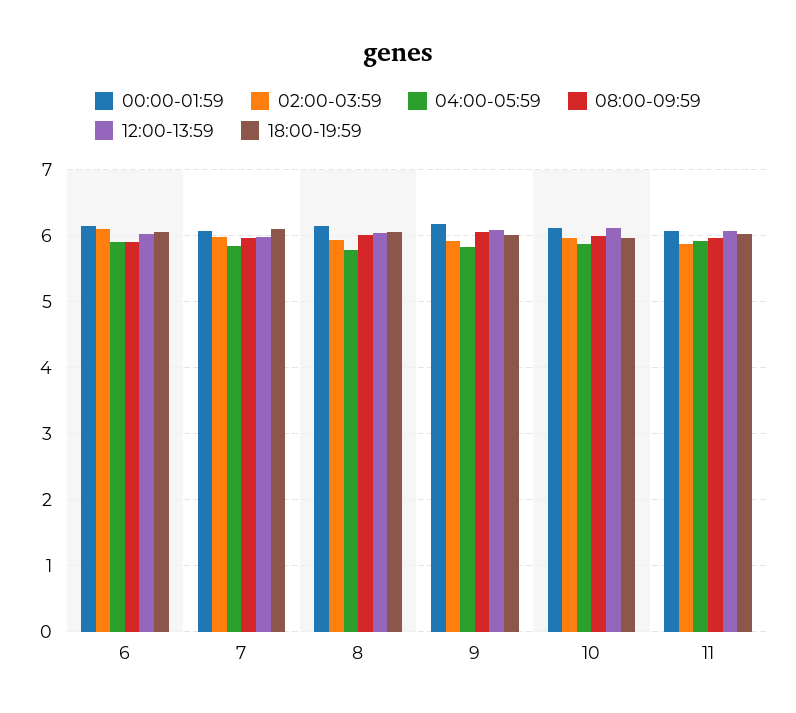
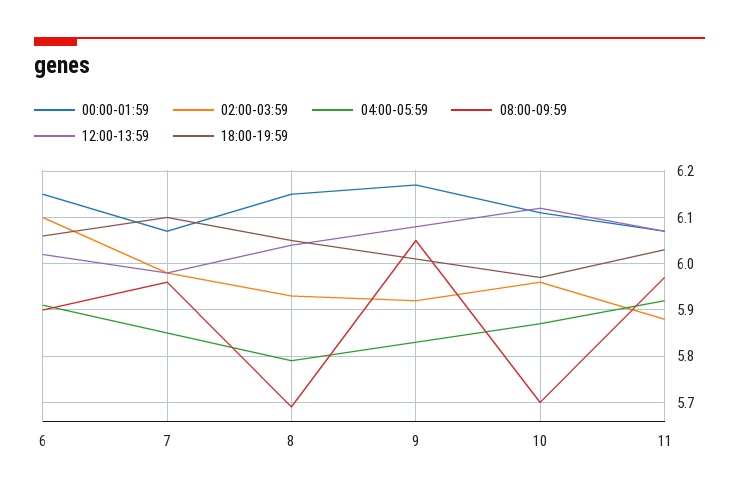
08:00-09:59, 8: 6 -> 5.7
08:00-09:59, 10: 6 -> 5.7

